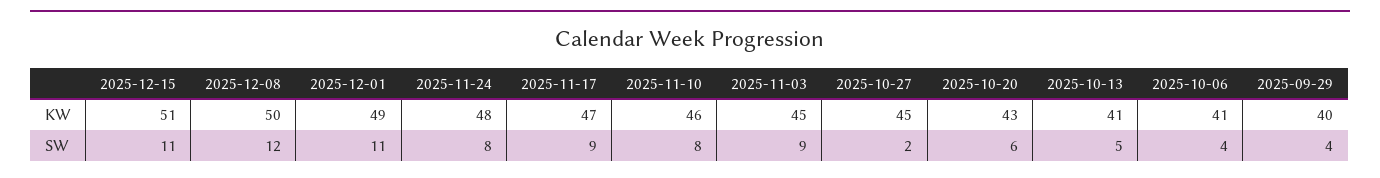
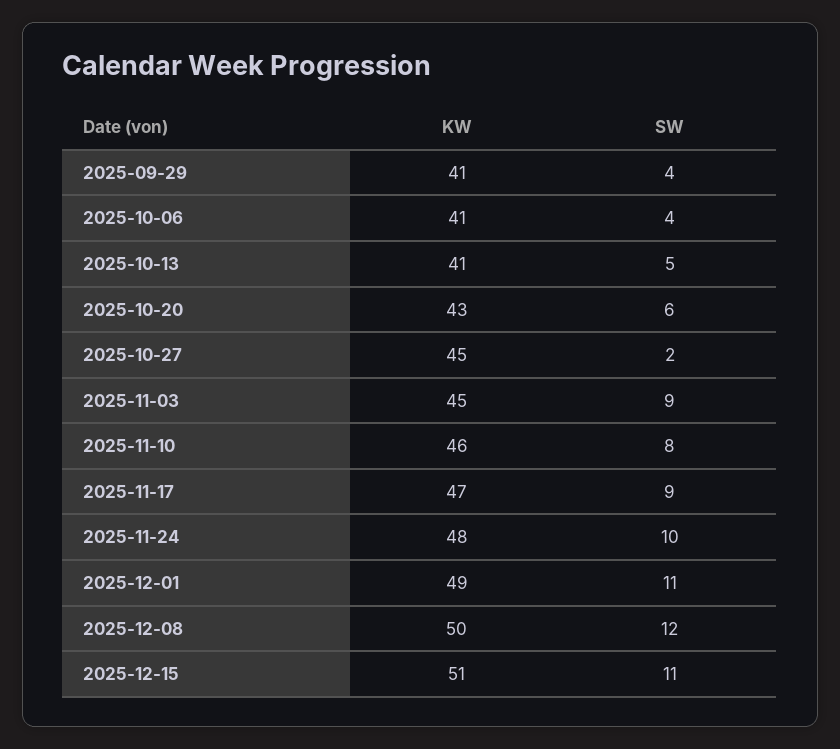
2025-09-29, KW: 40 -> 41
2025-11-24, SW: 8 -> 10

